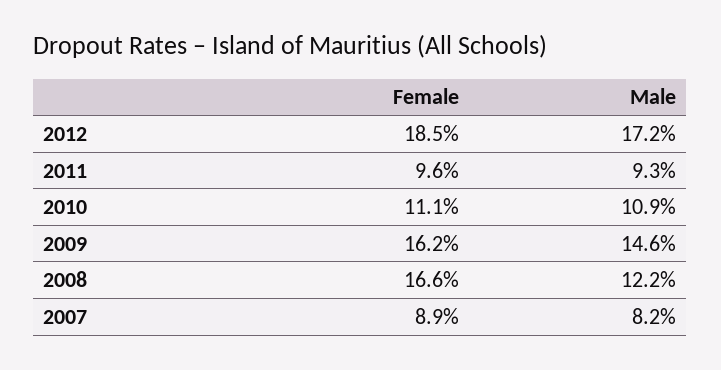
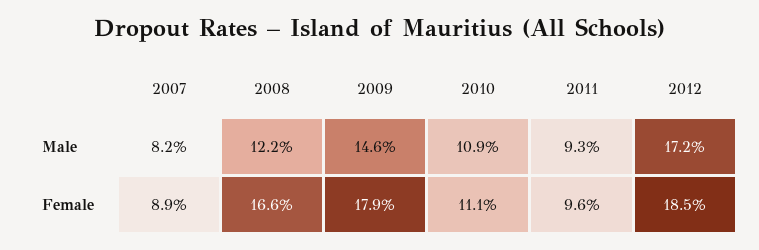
Female, 2009: 16.2 -> 17.9

